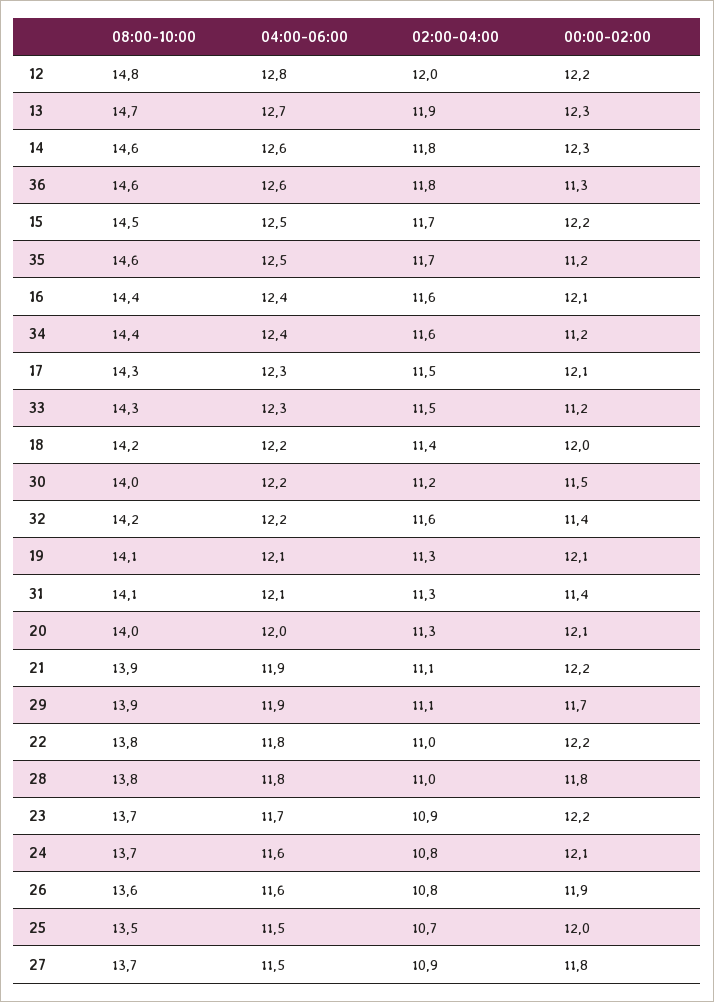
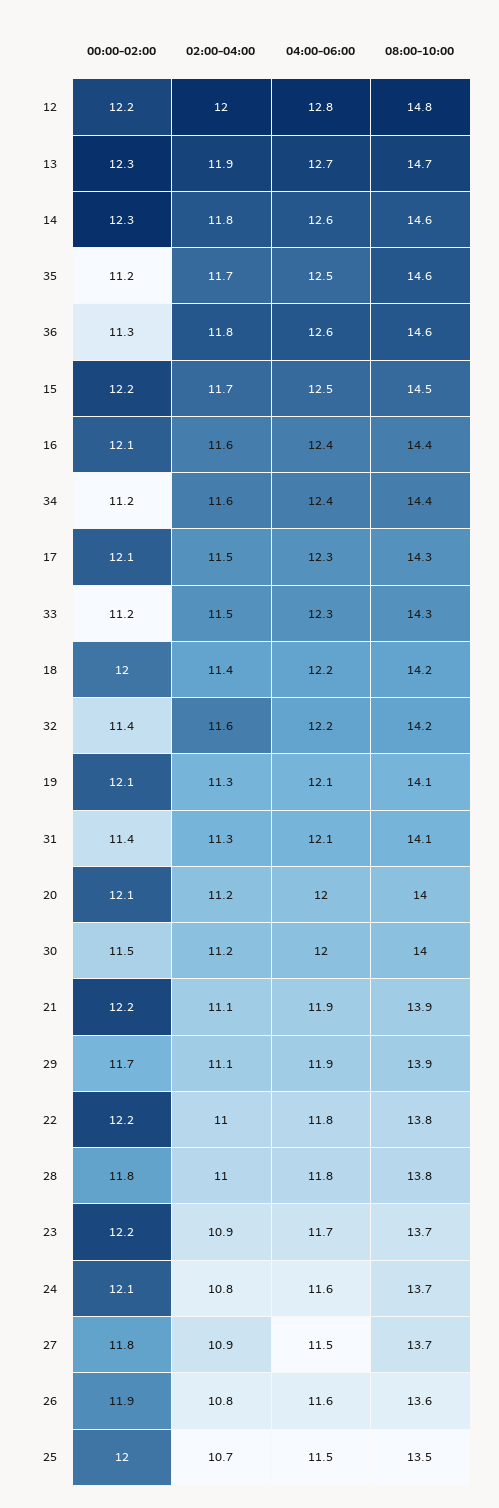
04:00-06:00, 30: 12.2 -> 12
02:00-04:00, 20: 11.3 -> 11.2

